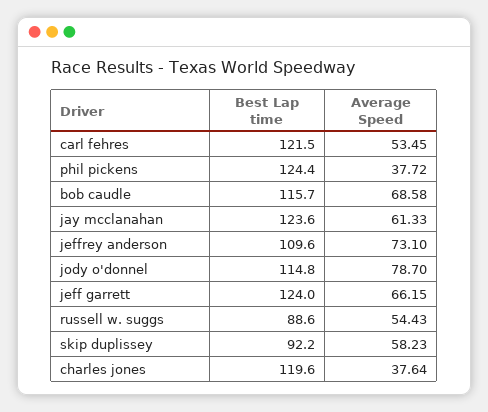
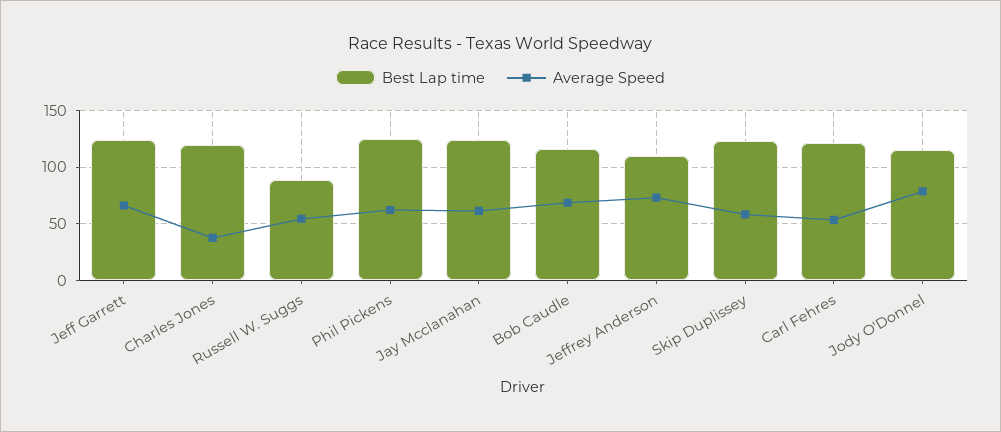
Average Speed, phil pickens: 37.72 -> 60
Best Lap time, skip duplissey: 92.2 -> 120

